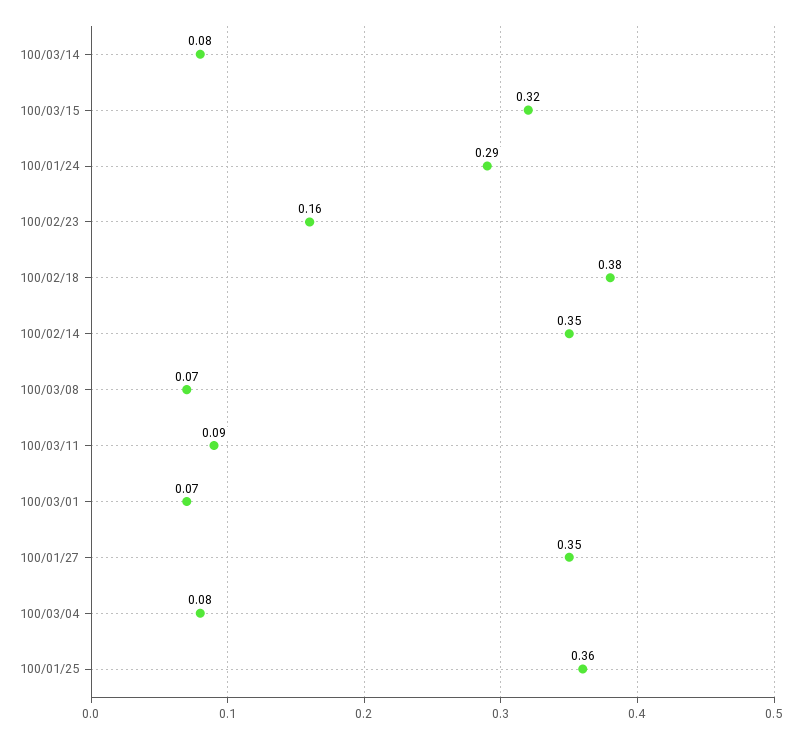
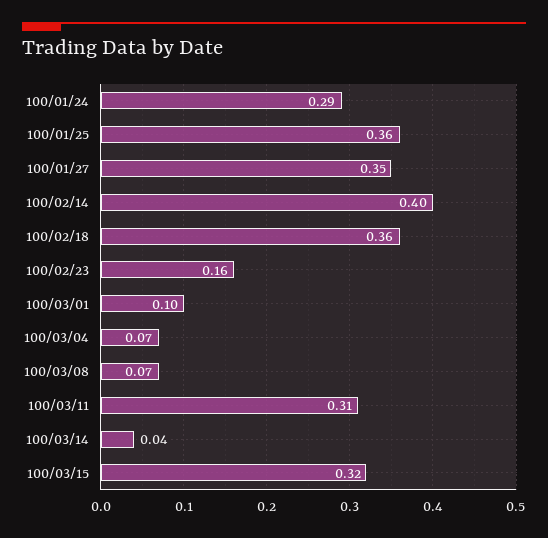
100/03/14: 0.08 -> 0.04
100/02/18: 0.38 -> 0.36
100/02/14: 0.35 -> 0.4
100/03/11: 0.09 -> 0.31
100/03/01: 0.07 -> 0.1
100/03/04: 0.08 -> 0.07

